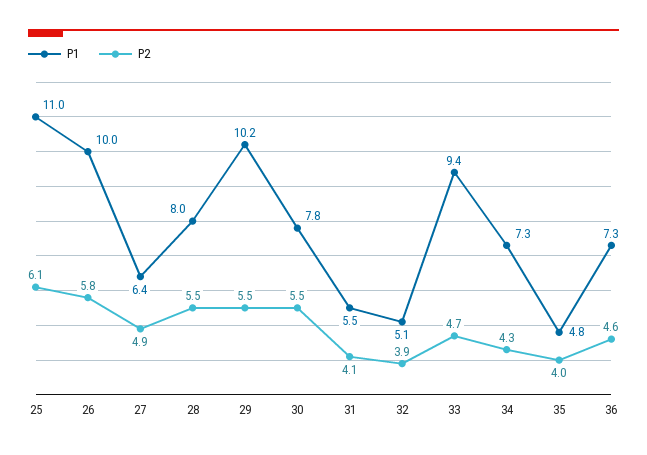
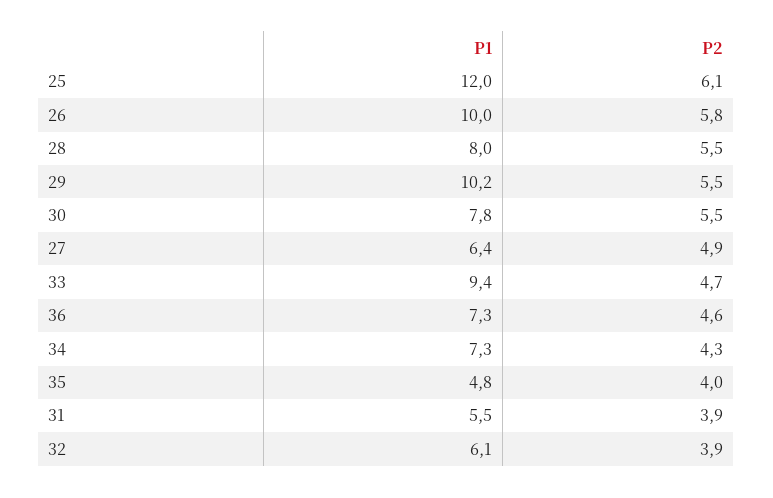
P1, 25: 11 -> 12
P2, 31: 4.1 -> 3.9
P1, 32: 5.1 -> 6.1

